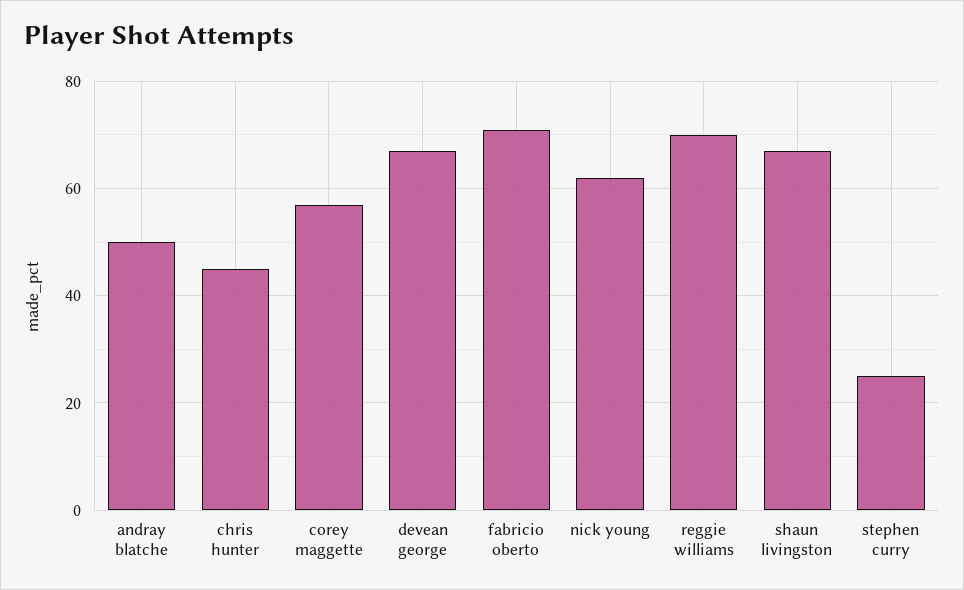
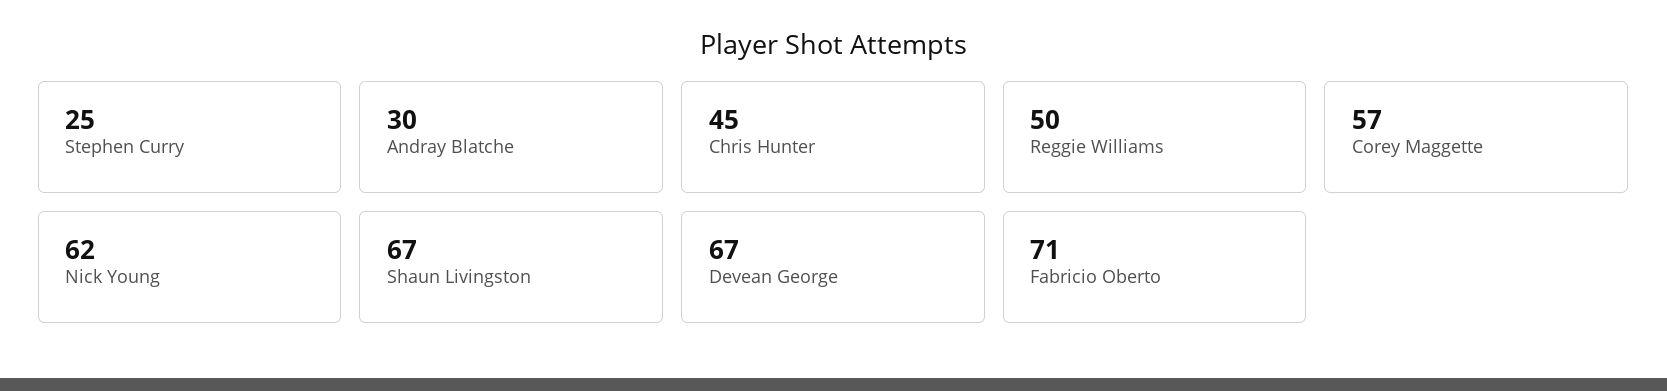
andray blatche: 50 -> 30
reggie williams: 70 -> 50

